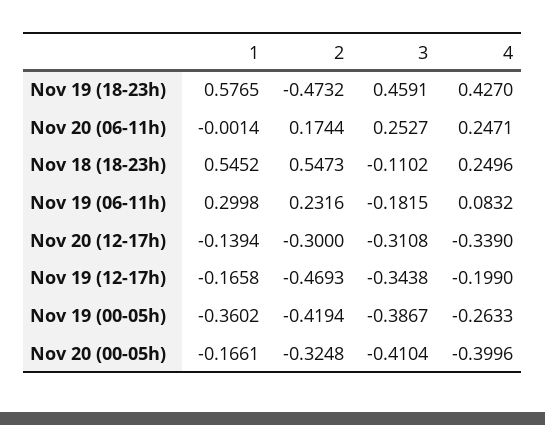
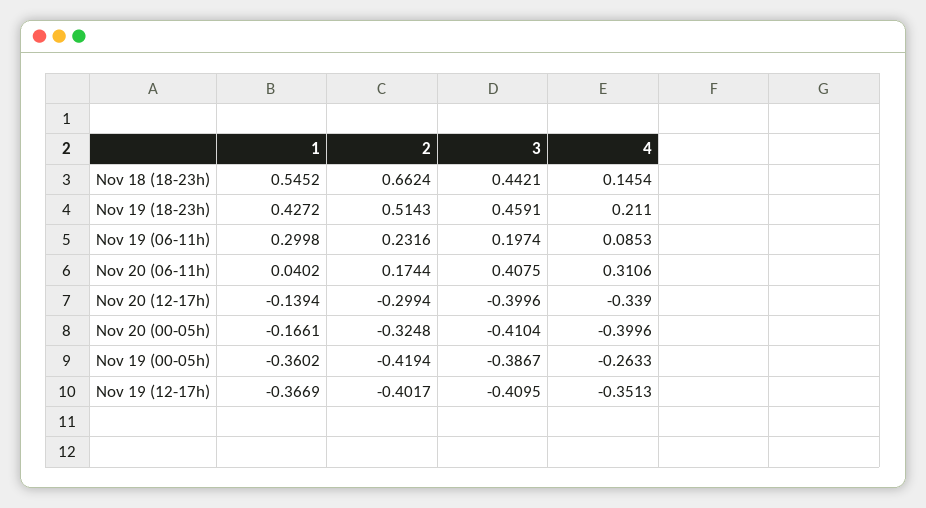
1, Nov 19 (18-23h): 0.5765 -> 0.4272
2, Nov 19 (18-23h): -0.4732 -> 0.5143
4, Nov 19 (18-23h): 0.427 -> 0.211
1, Nov 20 (06-11h): -0.0014 -> 0.0402
3, Nov 20 (06-11h): 0.2527 -> 0.4075
4, Nov 20 (06-11h): 0.2471 -> 0.3106
2, Nov 18 (18-23h): 0.5473 -> 0.6624
3, Nov 18 (18-23h): -0.1102 -> 0.4421
4, Nov 18 (18-23h): 0.2496 -> 0.1454
3, Nov 19 (06-11h): -0.1815 -> 0.1974
4, Nov 19 (06-11h): 0.0832 -> 0.0853
2, Nov 20 (12-17h): -0.3 -> -0.2994
3, Nov 20 (12-17h): -0.3108 -> -0.3996
1, Nov 19 (12-17h): -0.1658 -> -0.3669
2, Nov 19 (12-17h): -0.4693 -> -0.4017
3, Nov 19 (12-17h): -0.3438 -> -0.4095
4, Nov 19 (12-17h): -0.199 -> -0.3513

